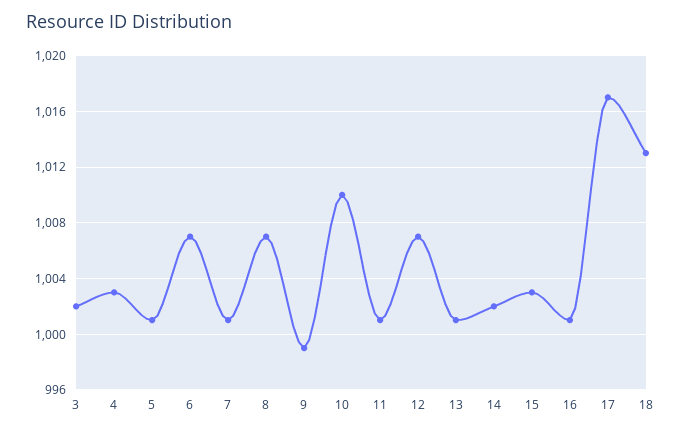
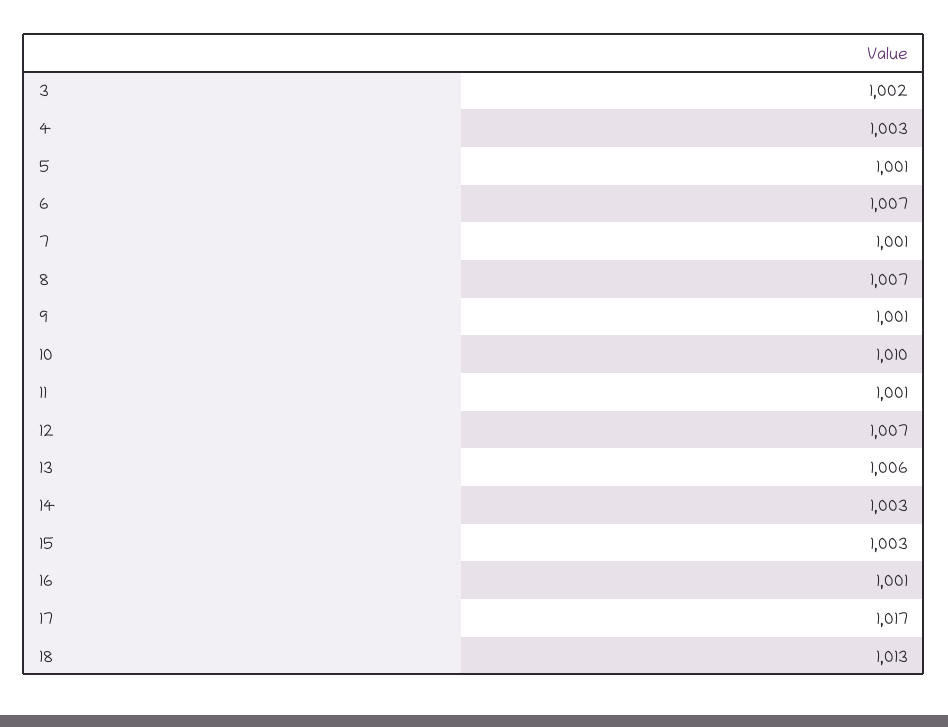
9: 999 -> 1001
13: 1001 -> 1006
14: 1002 -> 1003

